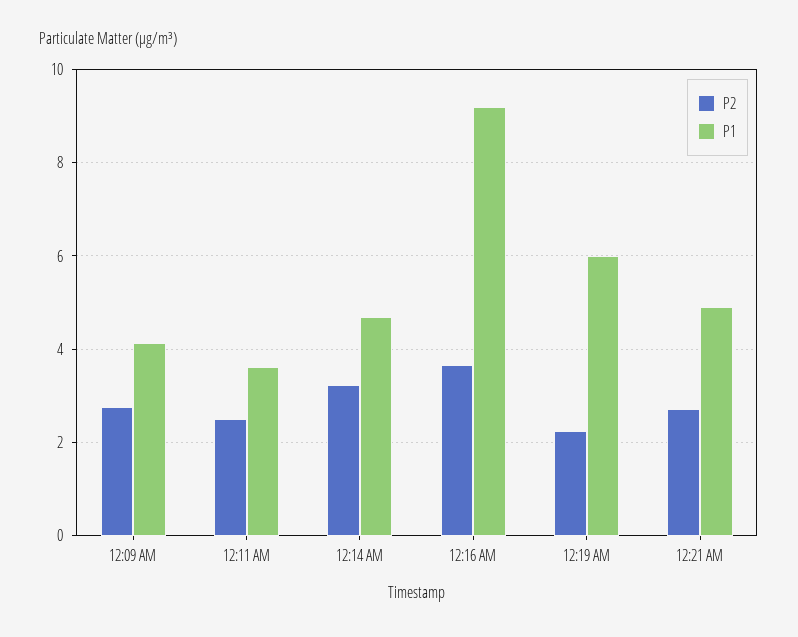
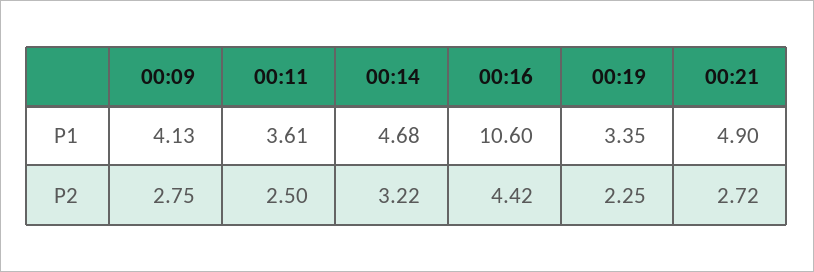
P2, 12:16 AM: 3.6 -> 4.42
P1, 12:16 AM: 9.2 -> 10.6
P1, 12:19 AM: 6 -> 3.35

